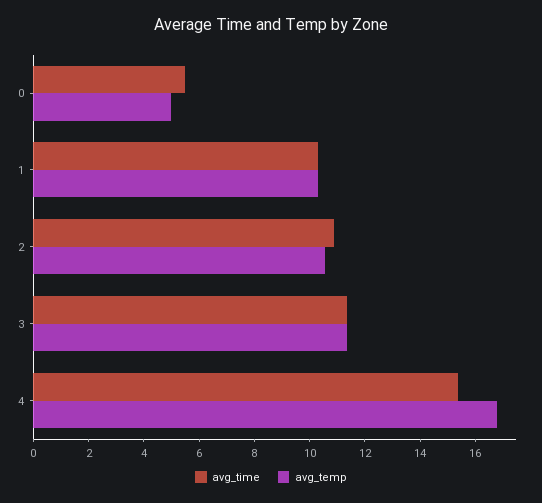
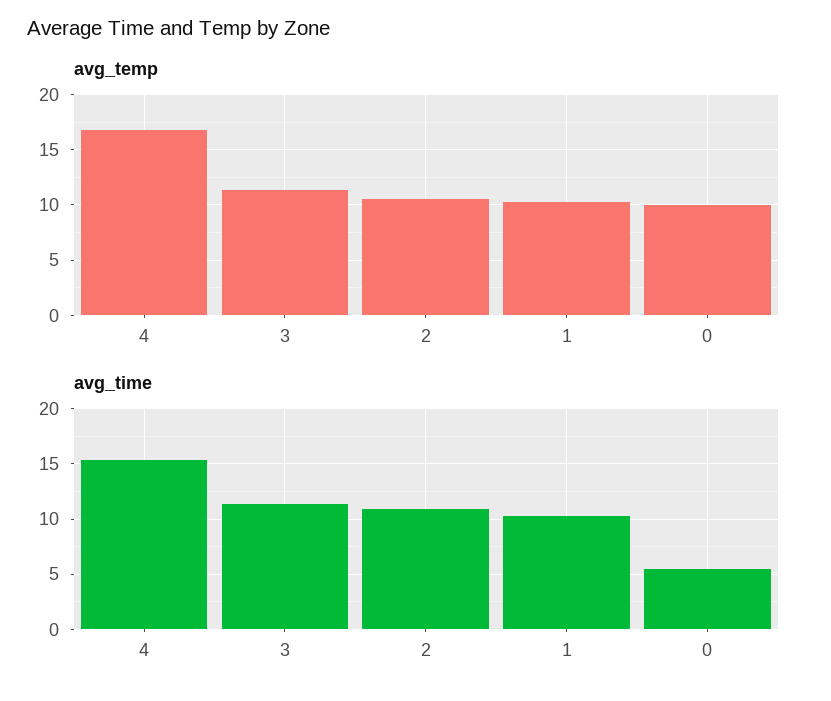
avg_temp, 0: 5 -> 10

